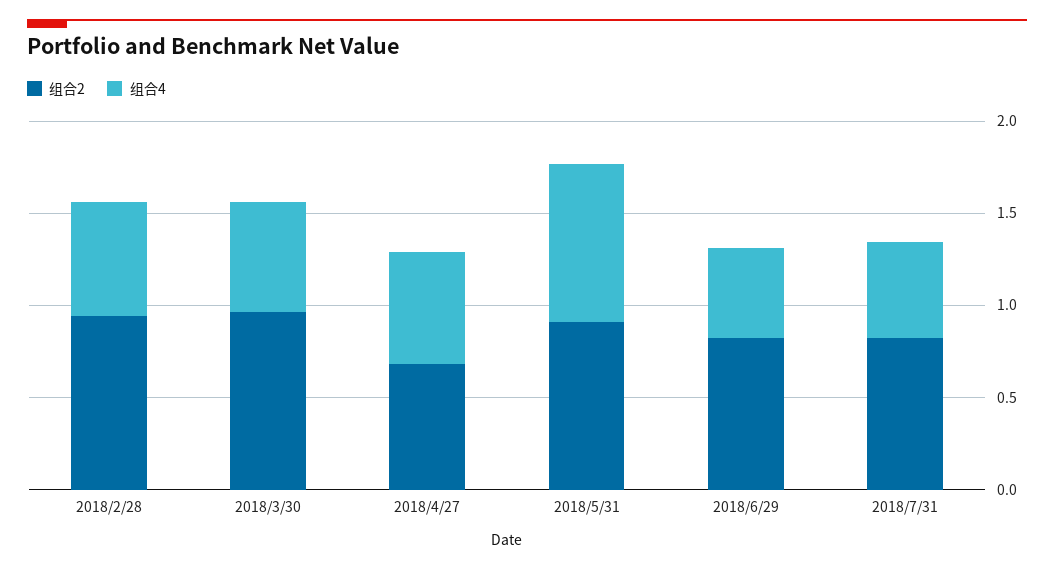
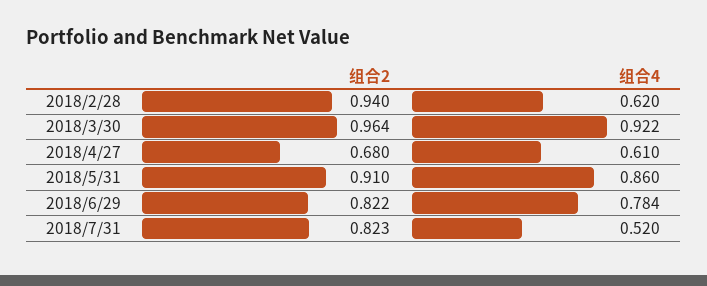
组合4, 2018/3/30: 0.6 -> 0.922
组合4, 2018/6/29: 0.5 -> 0.784

